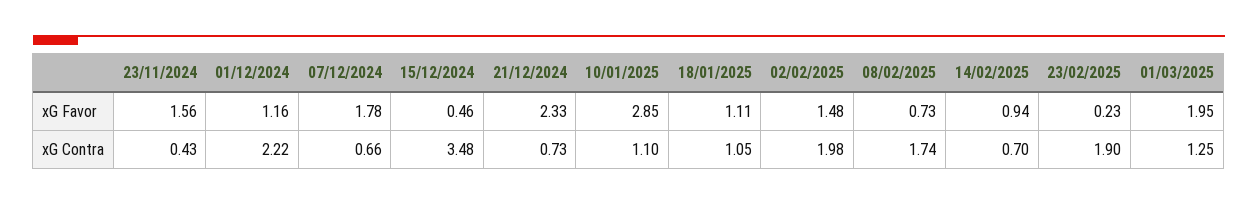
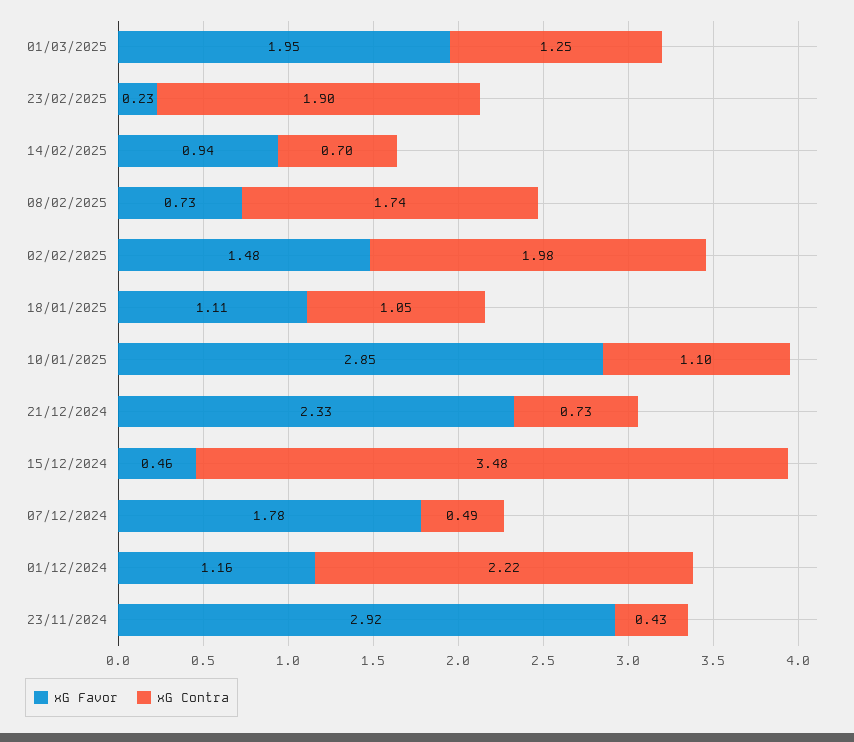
xG Favor, 23/11/2024: 1.56 -> 2.92
xG Contra, 07/12/2024: 0.66 -> 0.49

